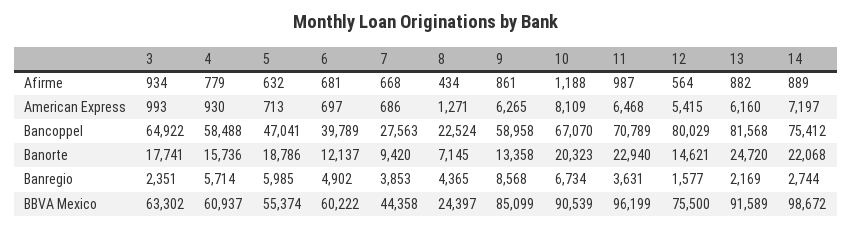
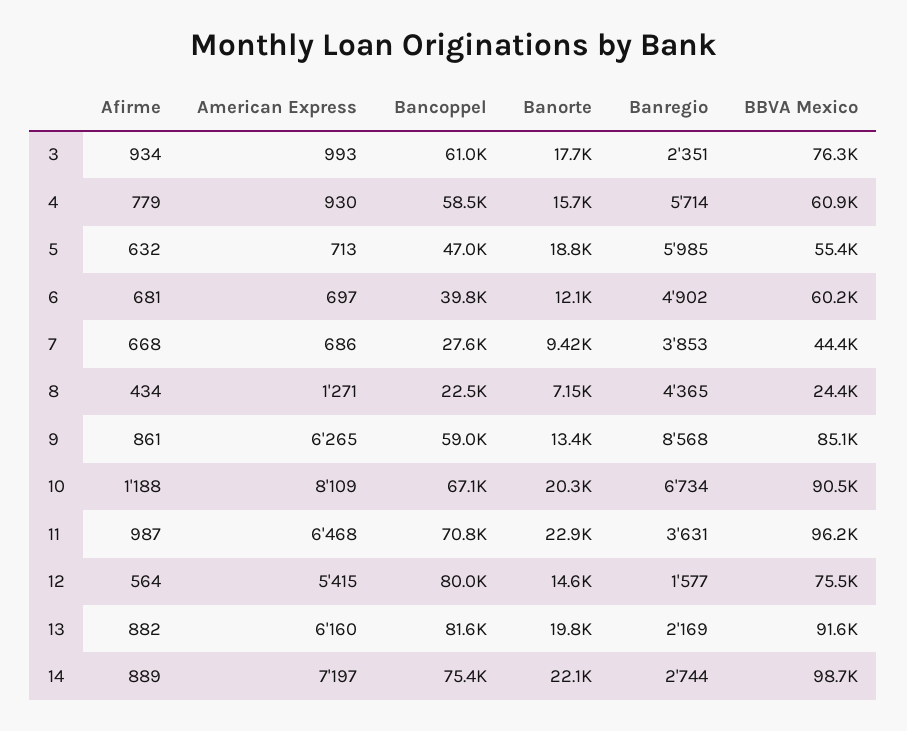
3, Bancoppel: 64922 -> 61000
13, Banorte: 24720 -> 19800
3, BBVA Mexico: 63302 -> 76300

